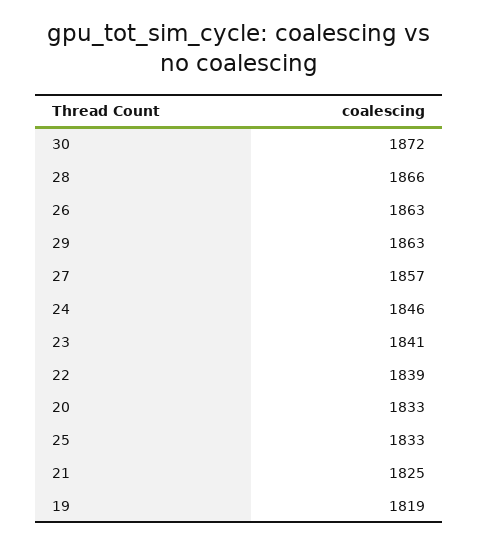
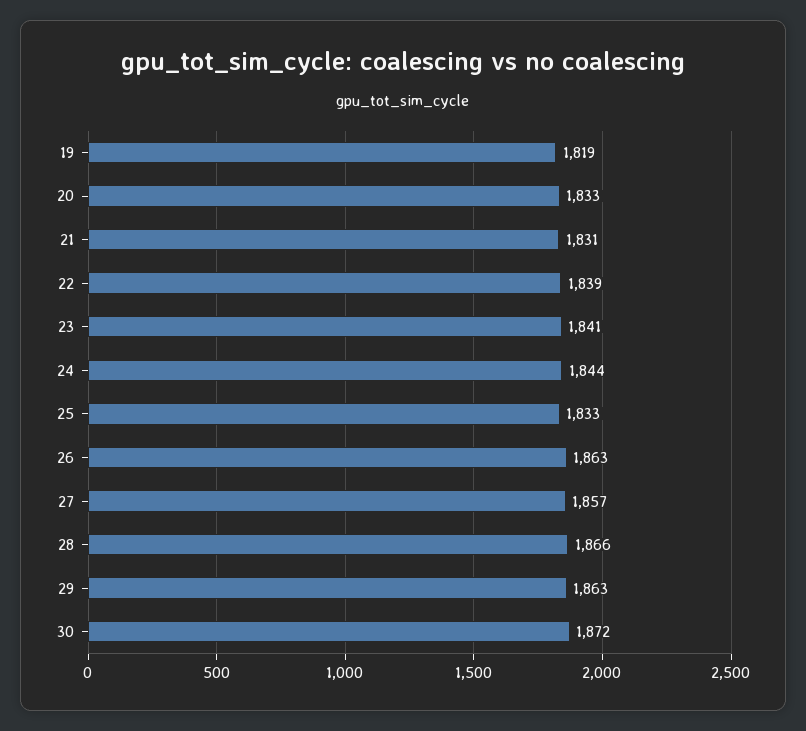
24: 1846 -> 1844
21: 1825 -> 1831

